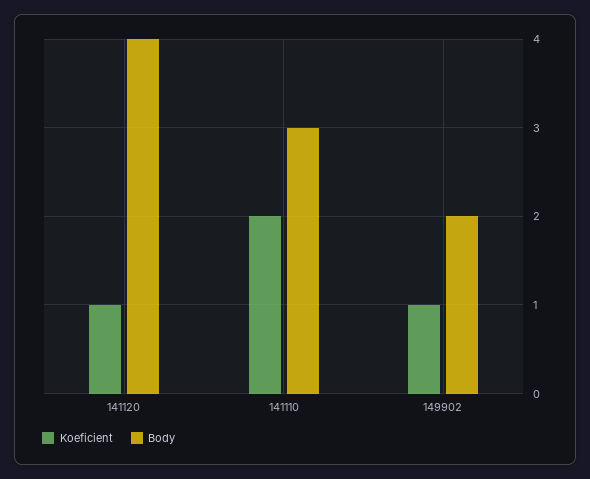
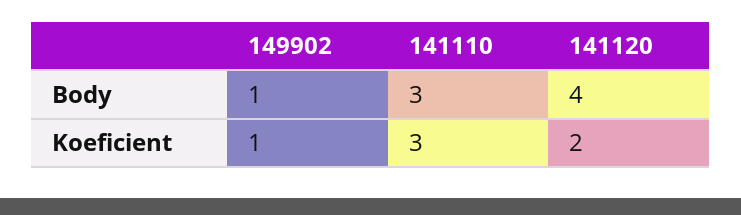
Koeficient, 141120: 1 -> 2
Koeficient, 141110: 2 -> 3
Body, 149902: 2 -> 1

